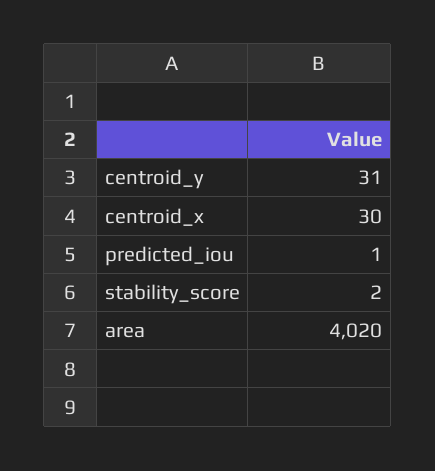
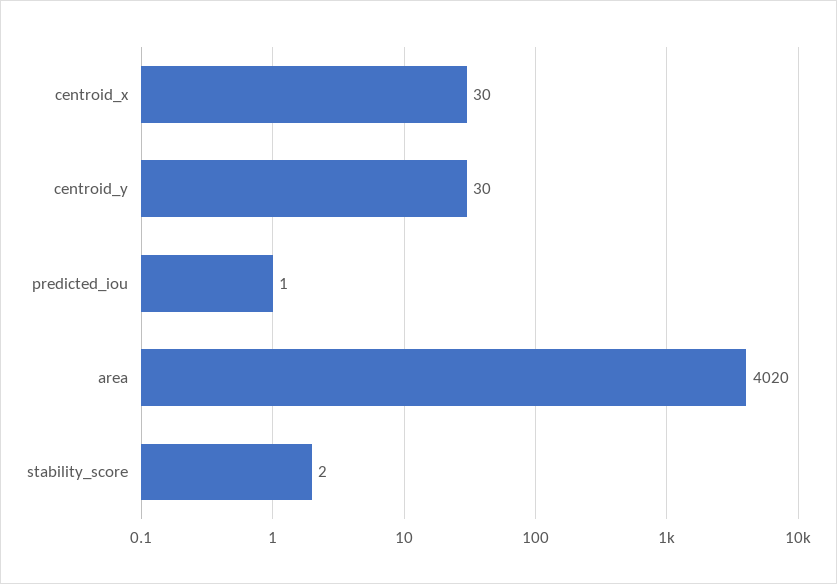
centroid_y: 31 -> 30

